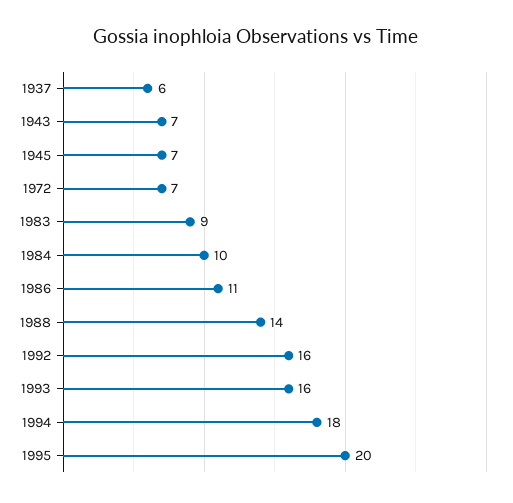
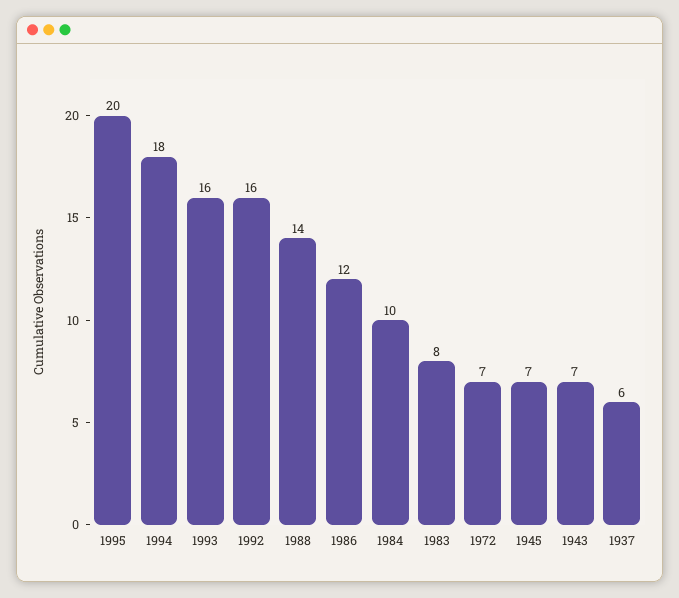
1983: 9 -> 8
1986: 11 -> 12

